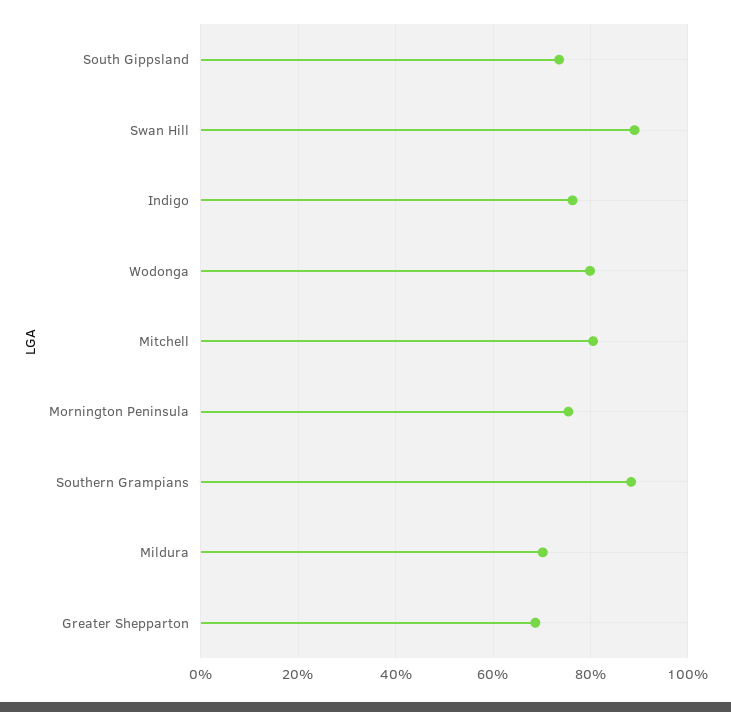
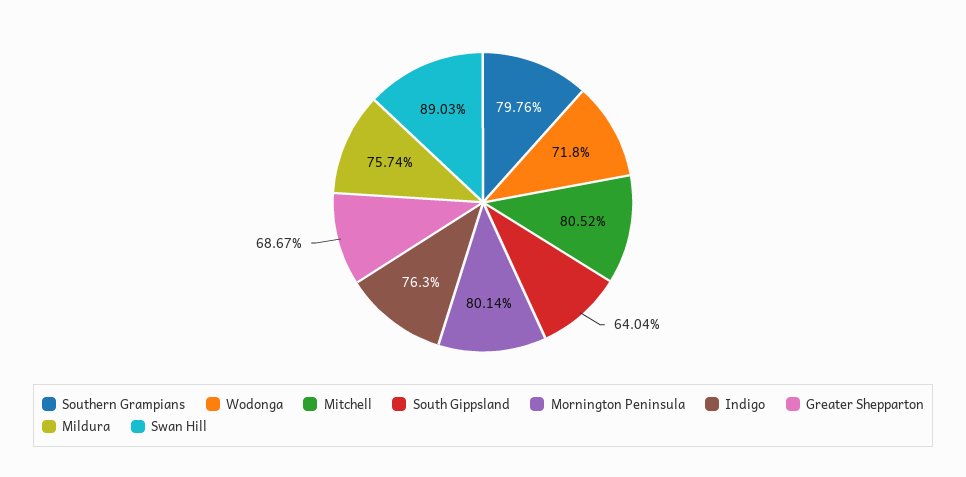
South Gippsland: 74 -> 64.04
Wodonga: 80 -> 71.8
Mornington Peninsula: 76 -> 80.14
Southern Grampians: 88 -> 79.76
Mildura: 70 -> 75.74

